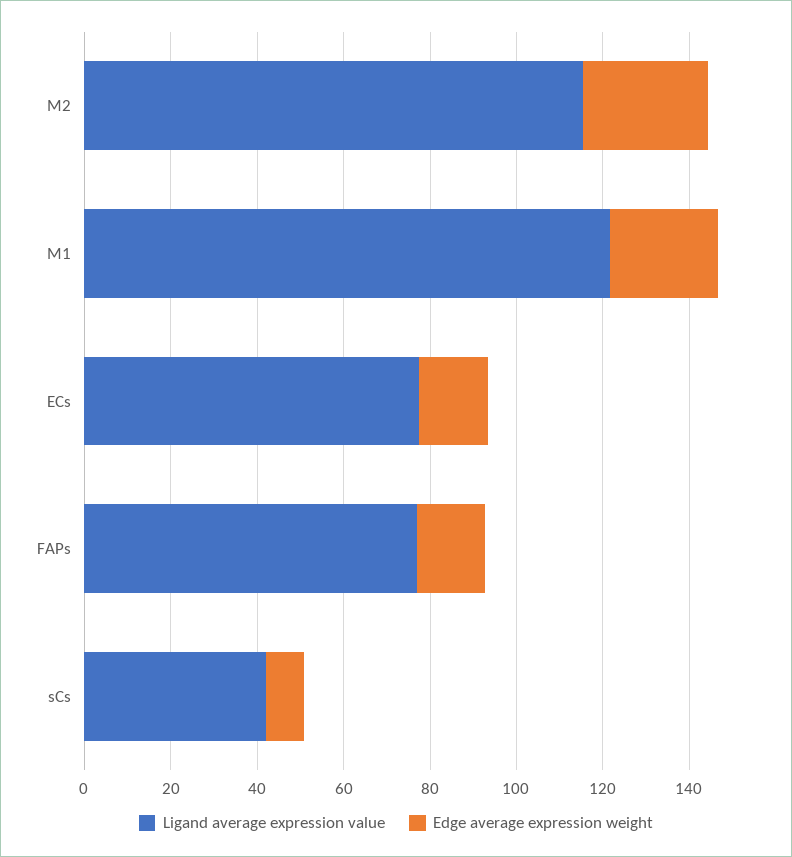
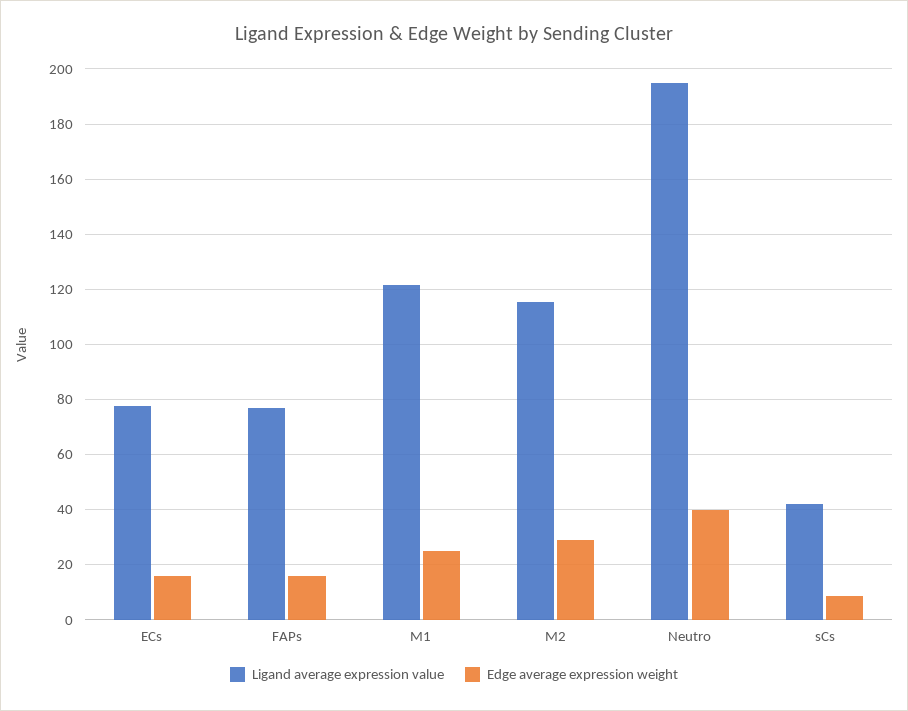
Ligand average expression value, Neutro: none -> 195
Edge average expression weight, Neutro: none -> 40

